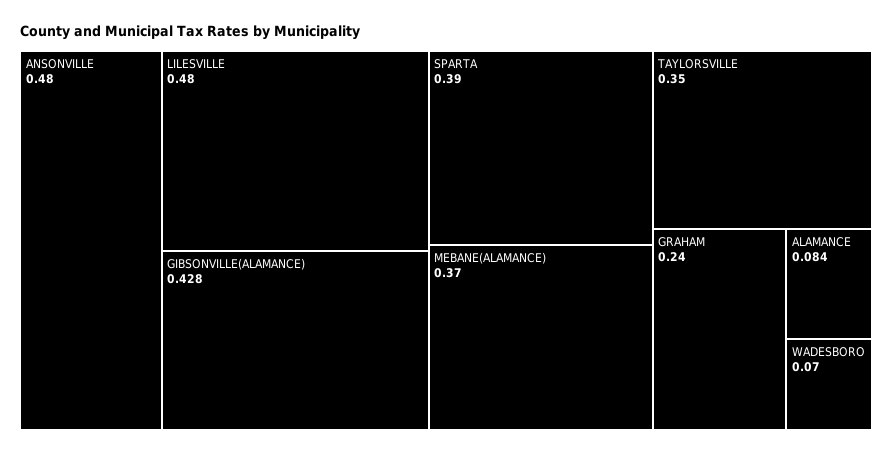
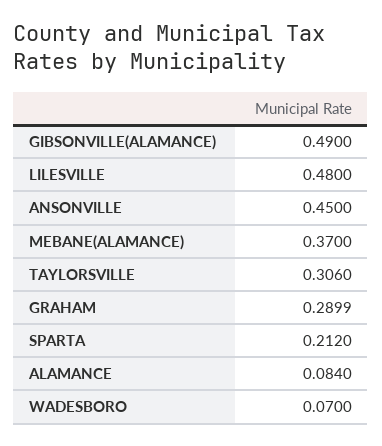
ANSONVILLE: 0.48 -> 0.45
GIBSONVILLE(ALAMANCE): 0.428 -> 0.49
SPARTA: 0.39 -> 0.212
TAYLORSVILLE: 0.35 -> 0.306
GRAHAM: 0.24 -> 0.2899

